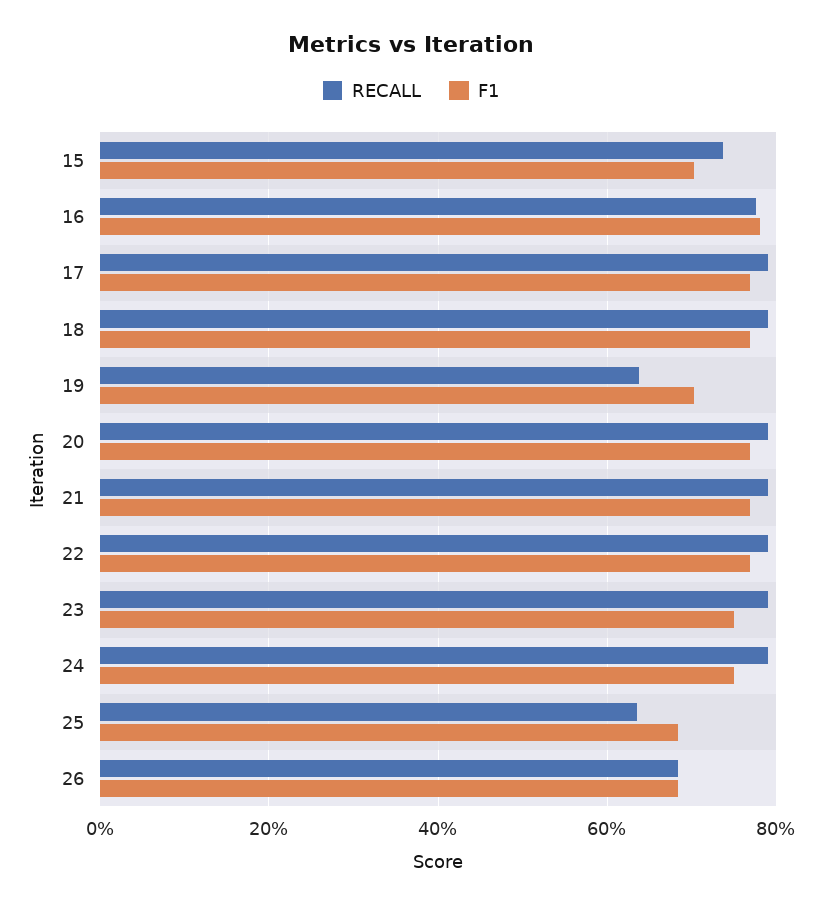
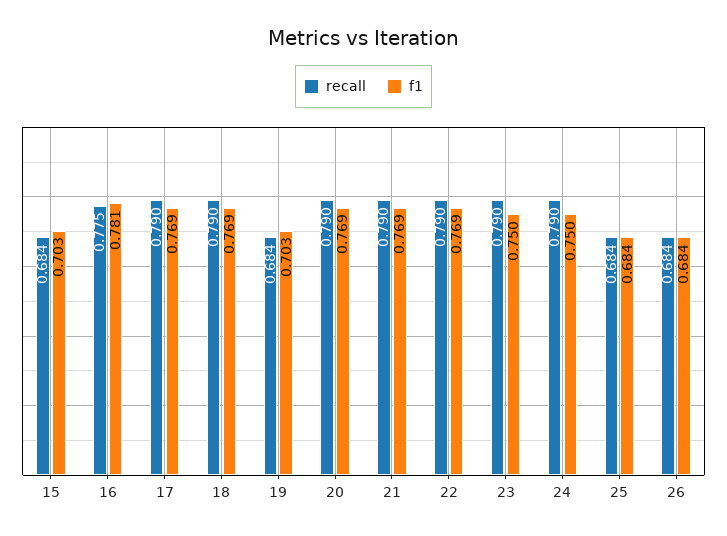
RECALL, 15: 0.74 -> 0.684
RECALL, 19: 0.64 -> 0.684
RECALL, 25: 0.64 -> 0.684

